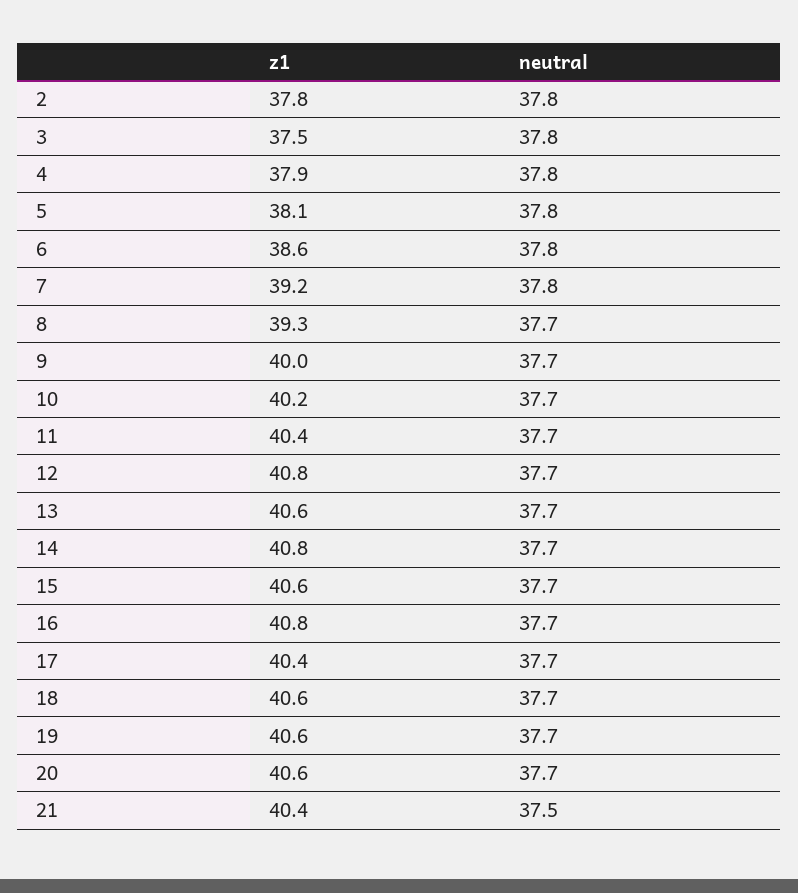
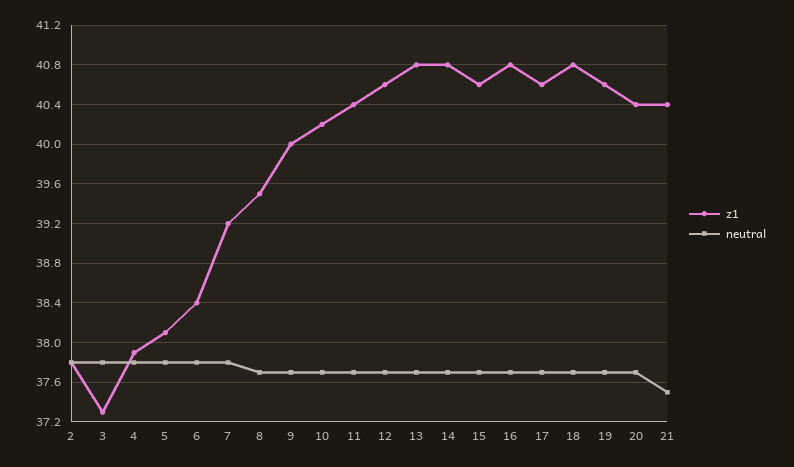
z1, 3: 37.5 -> 37.3
z1, 6: 38.6 -> 38.4
z1, 8: 39.3 -> 39.5
z1, 12: 40.8 -> 40.6
z1, 13: 40.6 -> 40.8
z1, 17: 40.4 -> 40.6
z1, 18: 40.6 -> 40.8
z1, 20: 40.6 -> 40.4

